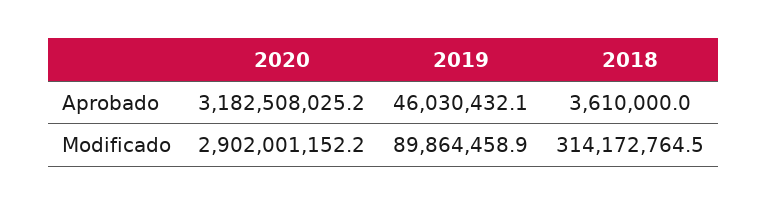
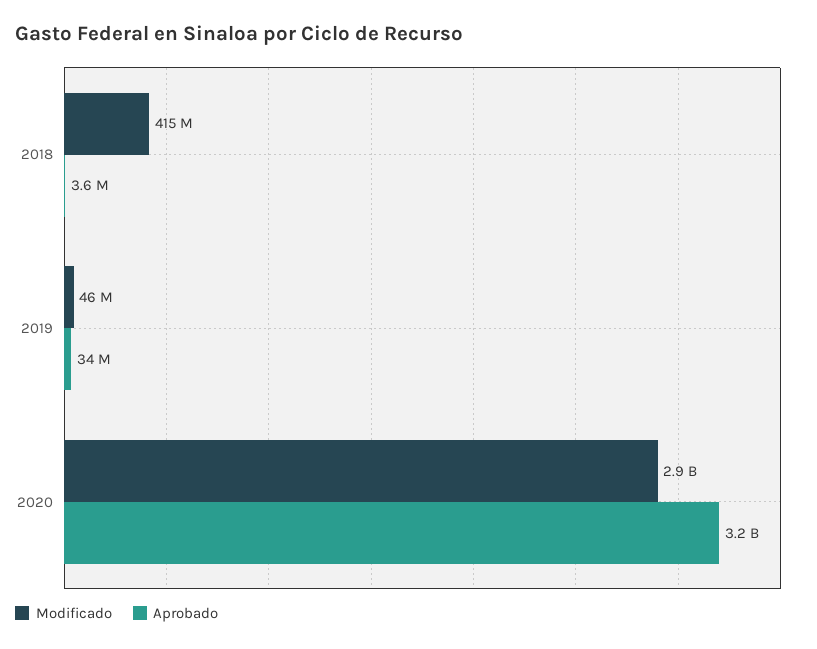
Aprobado, 2019: 46030432.1 -> 34000000
Modificado, 2019: 89864458.9 -> 46000000
Modificado, 2018: 314172764.5 -> 415000000

